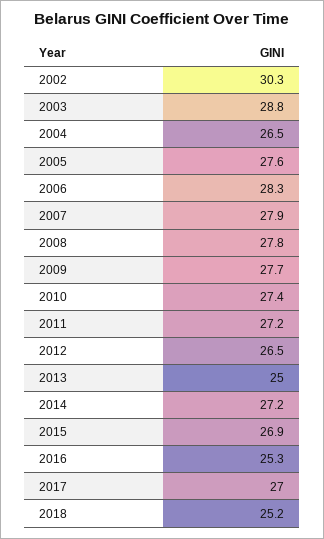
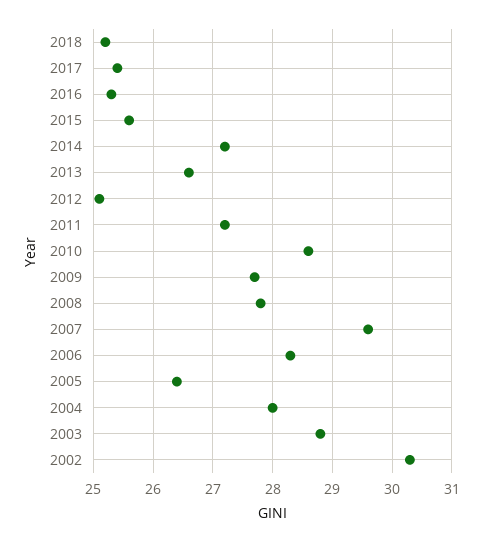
2004: 26.5 -> 28
2005: 27.6 -> 26.5
2007: 27.9 -> 29.5
2010: 27.4 -> 28.5
2012: 26.5 -> 25
2013: 25 -> 26.5
2015: 26.9 -> 25.5
2017: 27 -> 25.5

